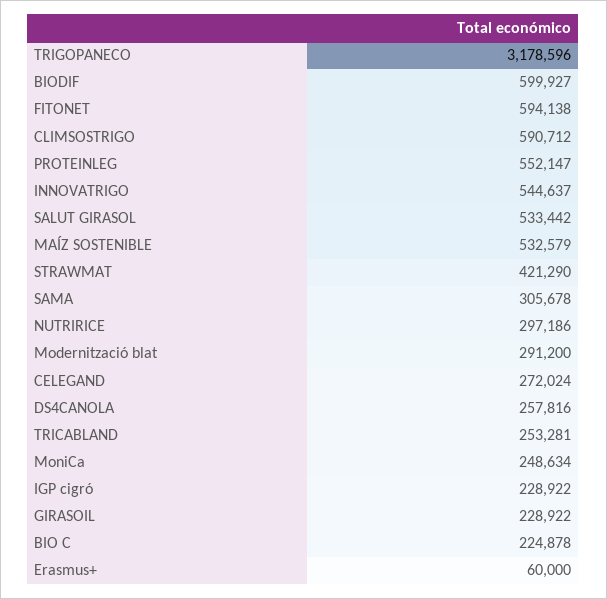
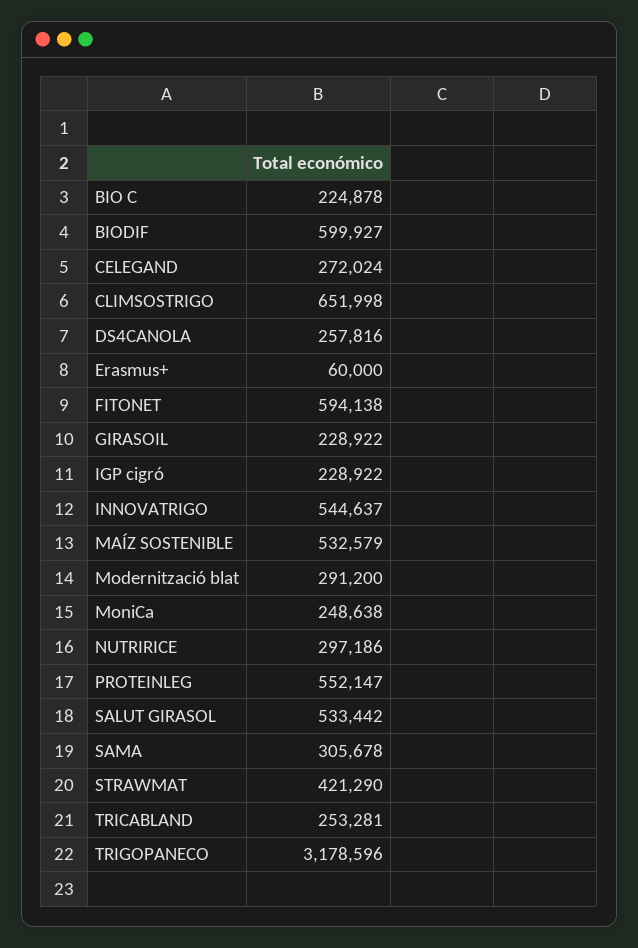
CLIMSOSTRIGO: 590712 -> 651998
MoniCa: 248634 -> 248638

